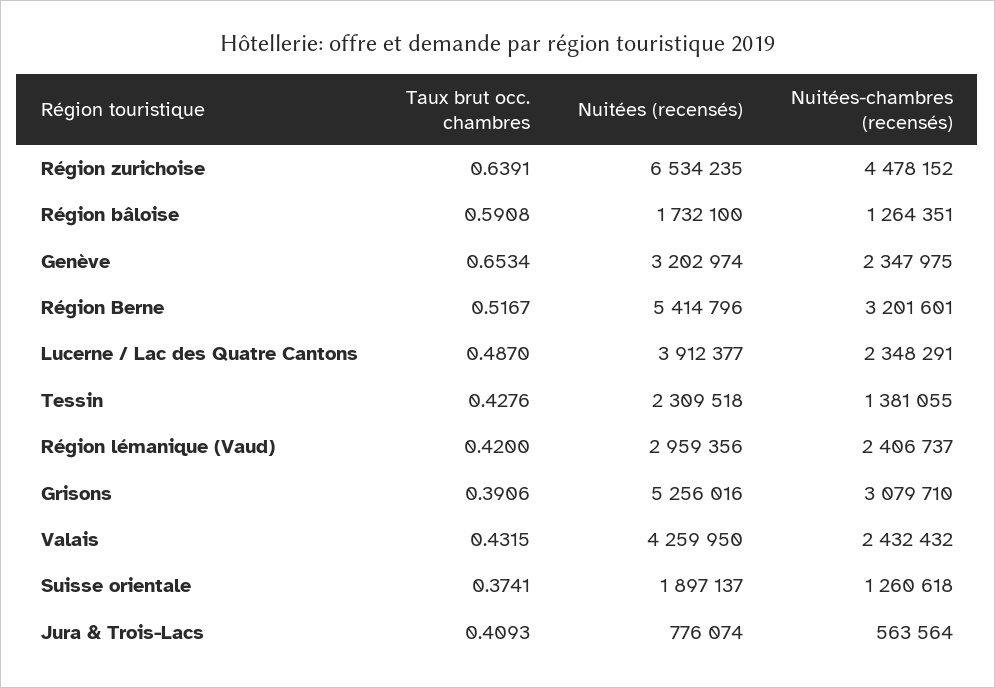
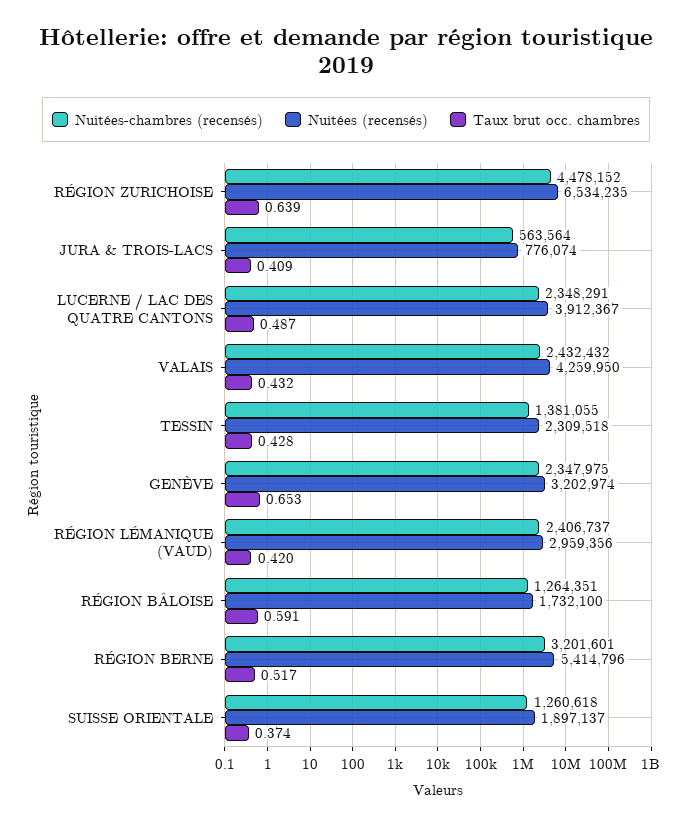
Nuitées (recensés), Lucerne / Lac des Quatre Cantons: 3912377 -> 3912367
Taux brut occ. chambres, Grisons: 0.3906 -> none
Nuitées (recensés), Grisons: 5256016 -> none
Nuitées-chambres (recensés), Grisons: 3079710 -> none

